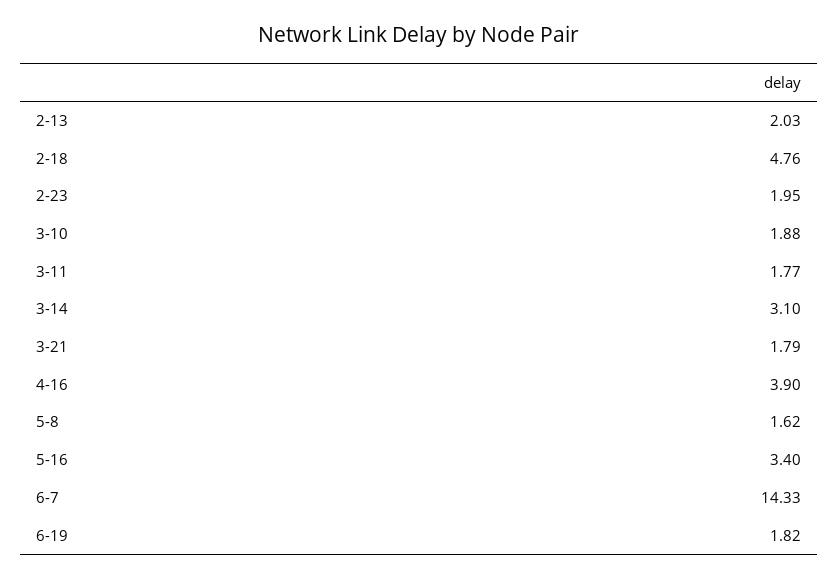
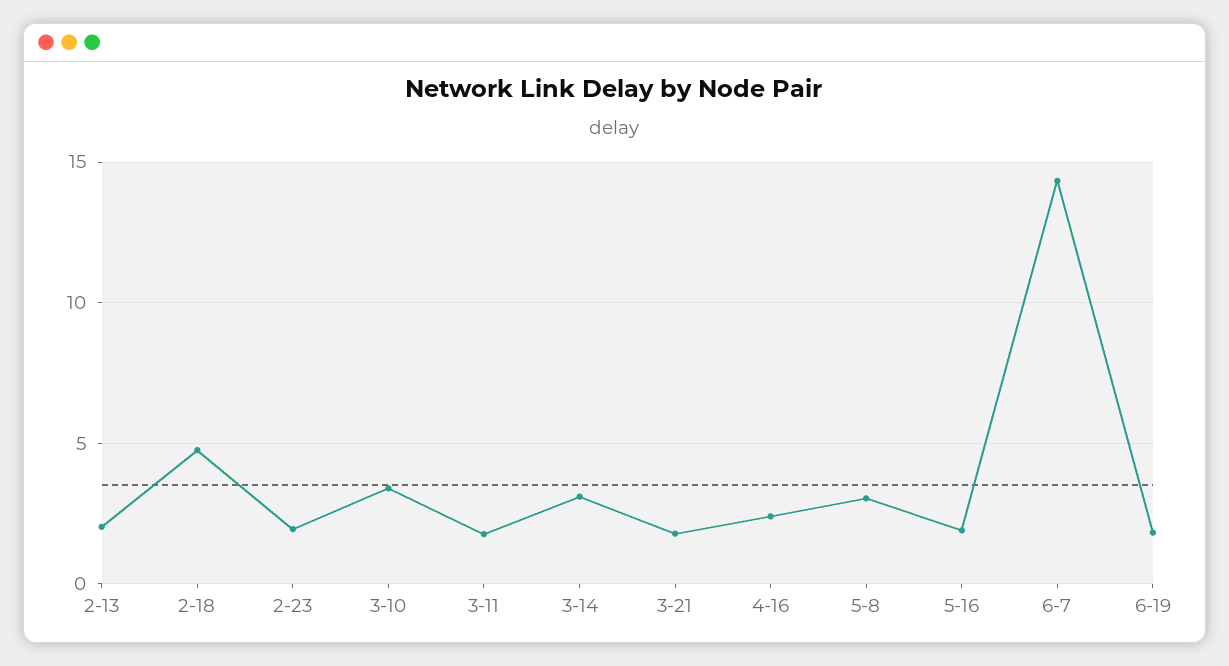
3-10: 1.88 -> 3.5
4-16: 3.9 -> 2.5
5-8: 1.62 -> 3
5-16: 3.4 -> 2

